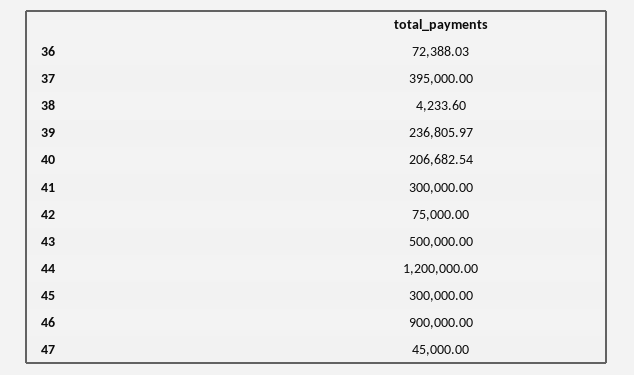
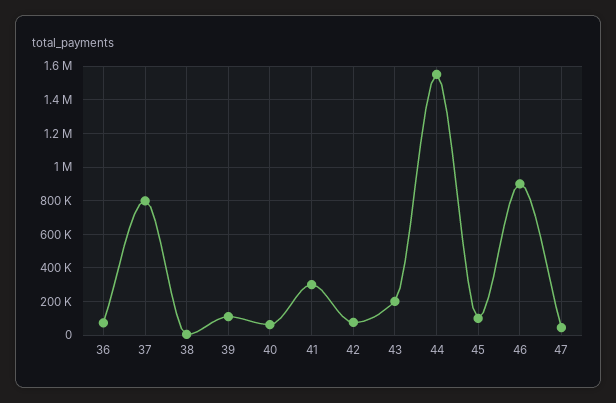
37: 395000 -> 800000
39: 236805.97 -> 100000
40: 206682.54 -> 50000
43: 500000 -> 200000
44: 1200000 -> 1550000
45: 300000 -> 100000

